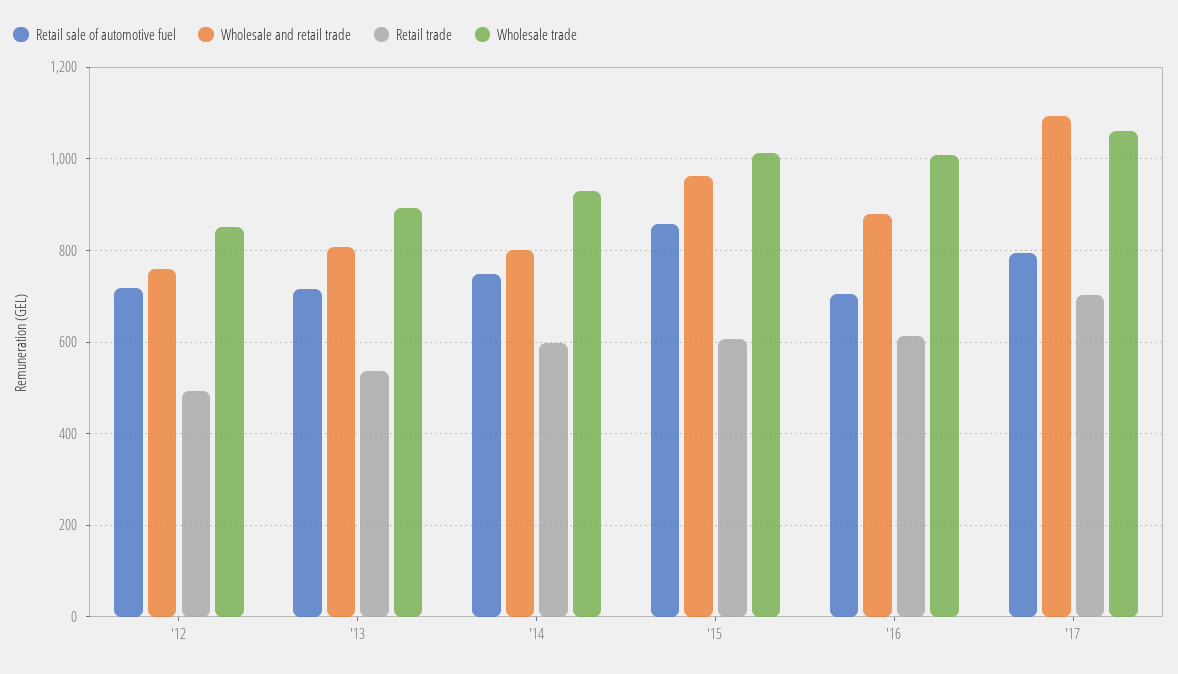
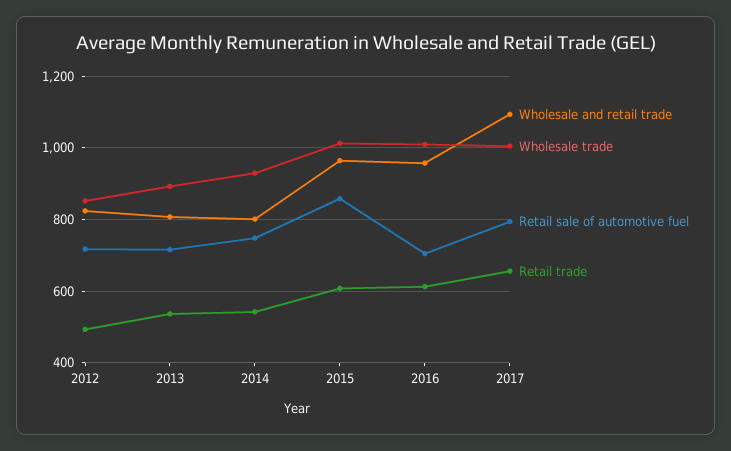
Wholesale and retail trade, '12: 760 -> 820
Retail trade, '14: 600 -> 540
Wholesale and retail trade, '16: 880 -> 960
Retail trade, '17: 700 -> 660
Wholesale trade, '17: 1060 -> 1000

